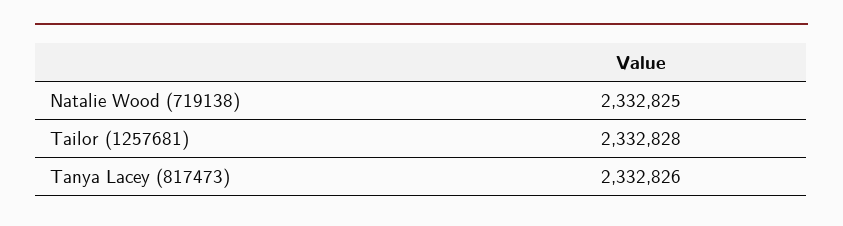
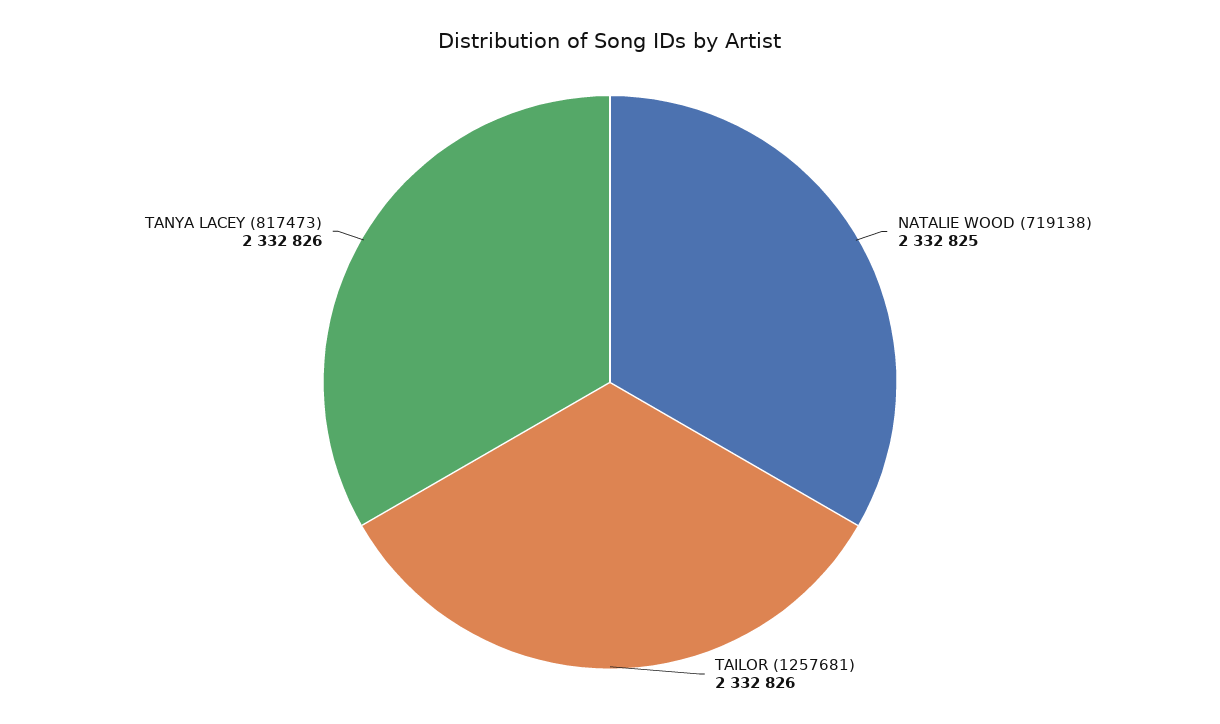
Tailor (1257681): 2332828 -> 2332826

